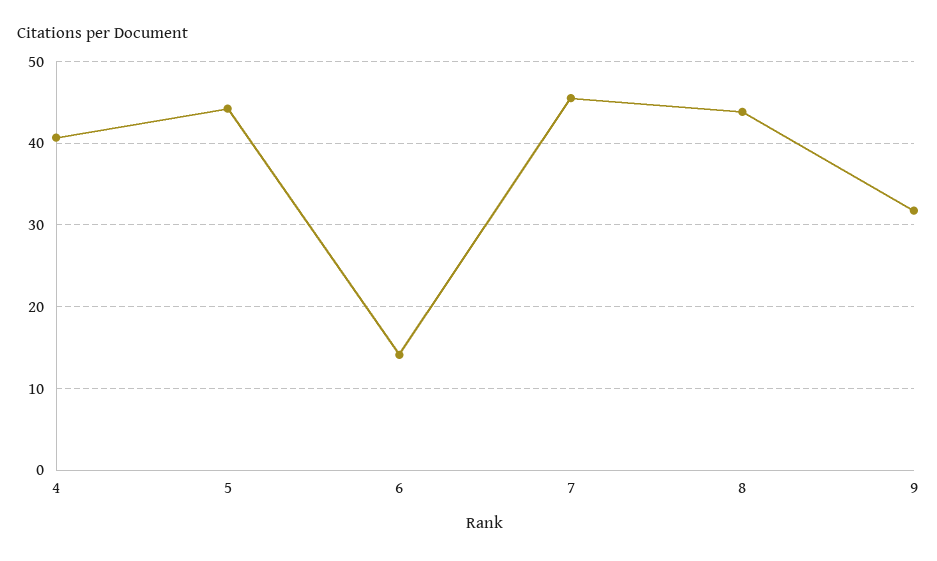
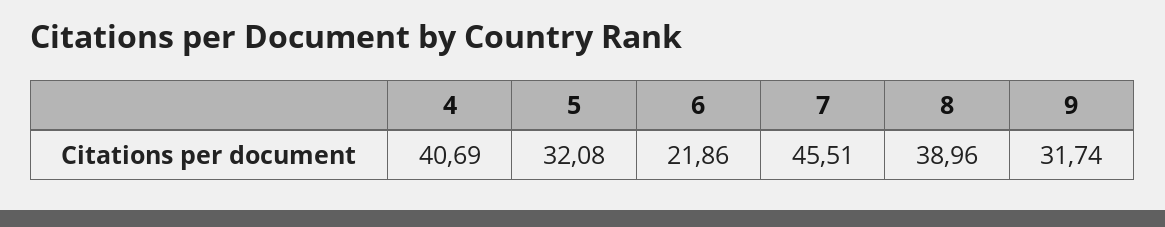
5: 44 -> 32.08
6: 14 -> 21.86
8: 44 -> 38.96

